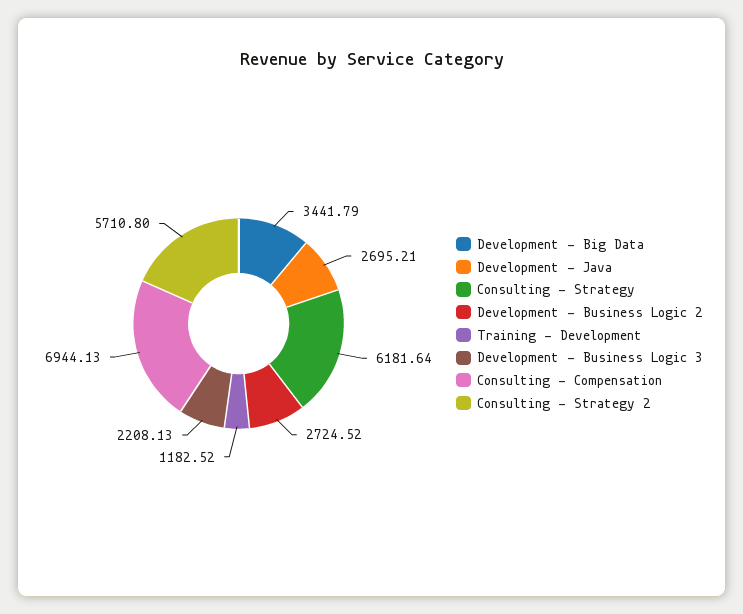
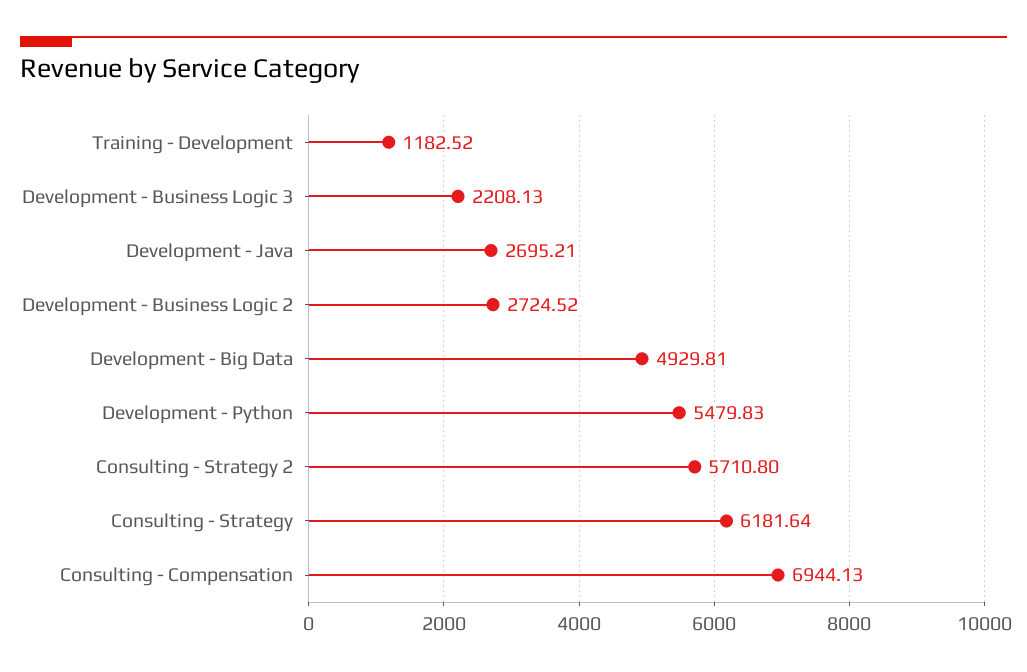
Development - Big Data: 3441.79 -> 4929.81
Development - Python: none -> 5479.83

